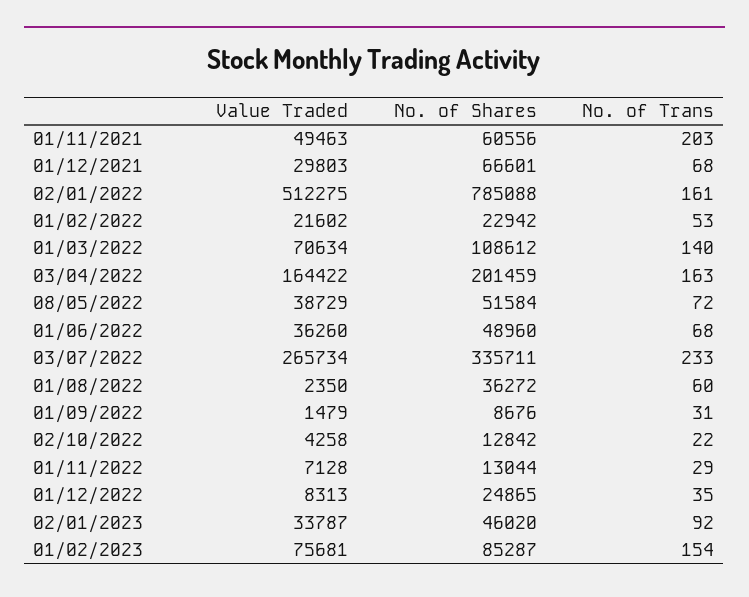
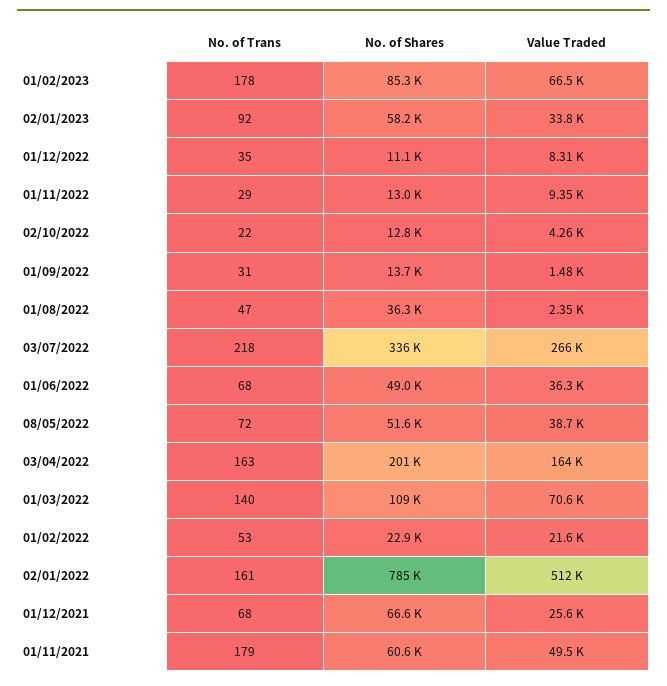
No. of Trans, 01/11/2021: 203 -> 179
Value Traded, 01/12/2021: 29803 -> 25600
No. of Trans, 03/07/2022: 233 -> 218
No. of Trans, 01/08/2022: 60 -> 47
No. of Shares, 01/09/2022: 8676 -> 13700
Value Traded, 01/11/2022: 7128 -> 9350
No. of Shares, 01/12/2022: 24865 -> 11100
No. of Shares, 02/01/2023: 46020 -> 58200
Value Traded, 01/02/2023: 75681 -> 66500
No. of Trans, 01/02/2023: 154 -> 178

